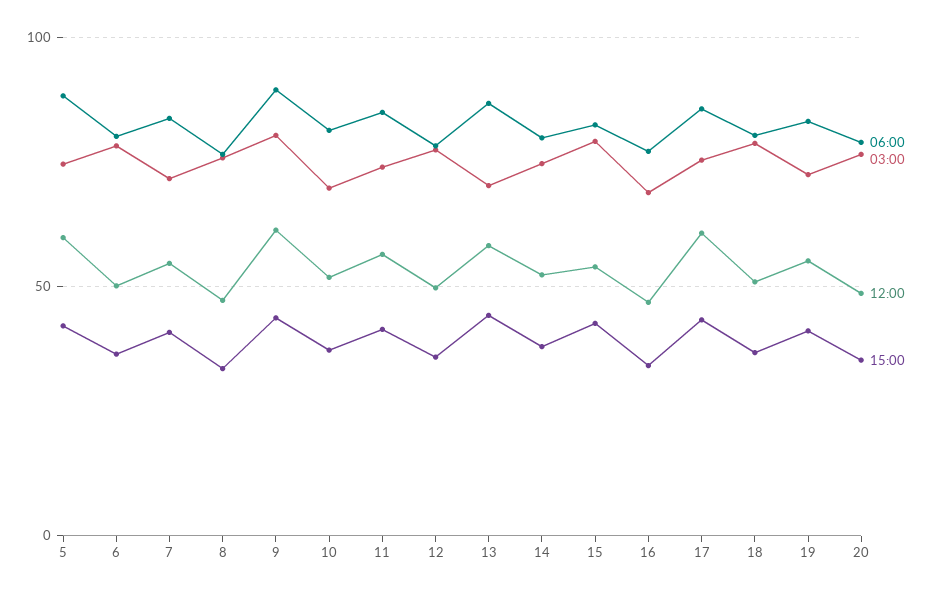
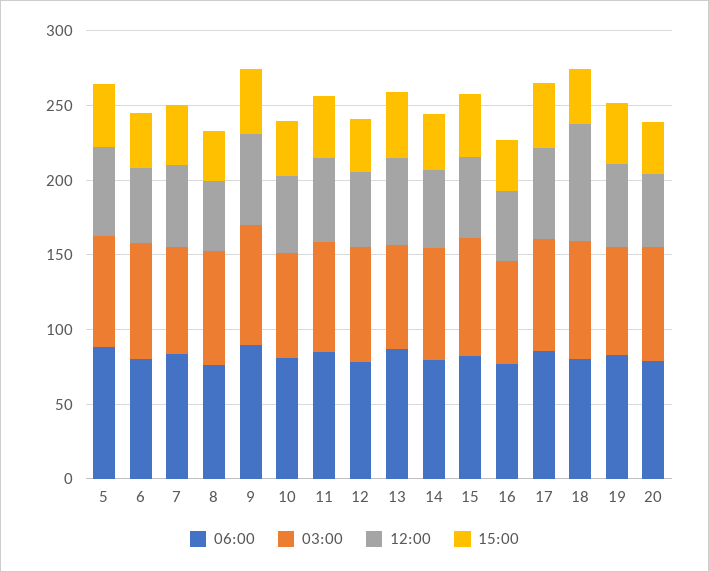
12:00, 18: 50 -> 80

